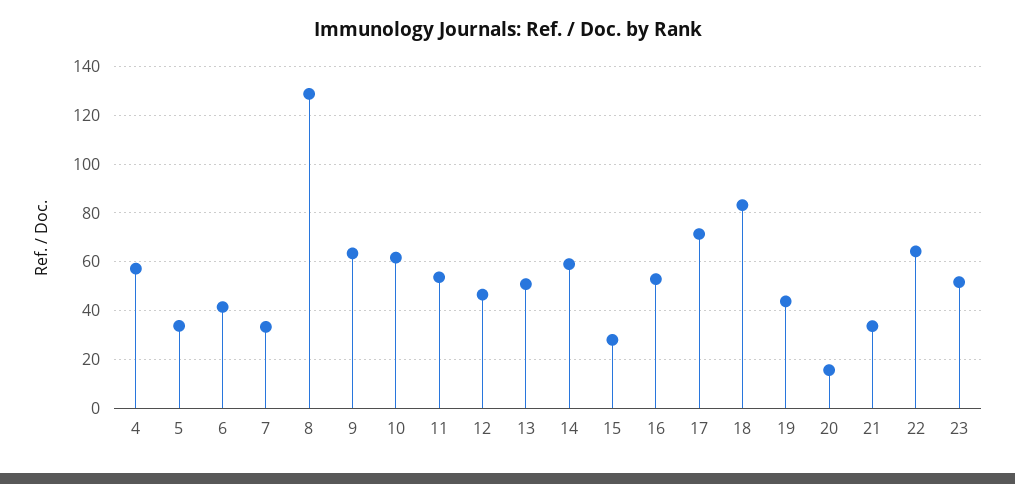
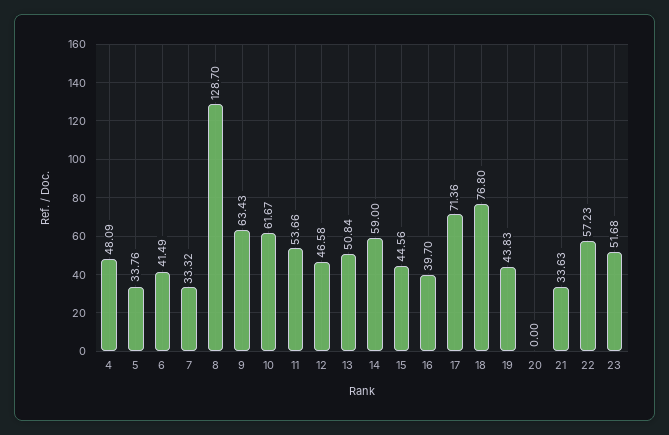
4: 57.5 -> 48.09
15: 27.5 -> 44.56
16: 52.5 -> 39.7
18: 82.5 -> 76.8
20: 15 -> 0
22: 65 -> 57.23

